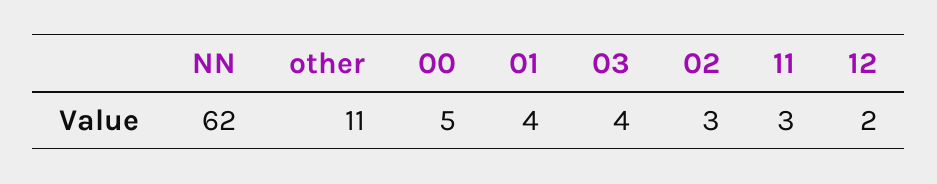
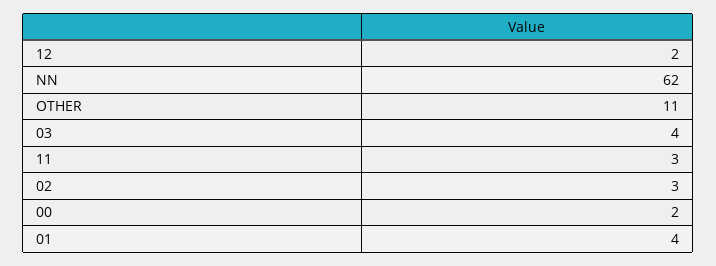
00: 5 -> 2

